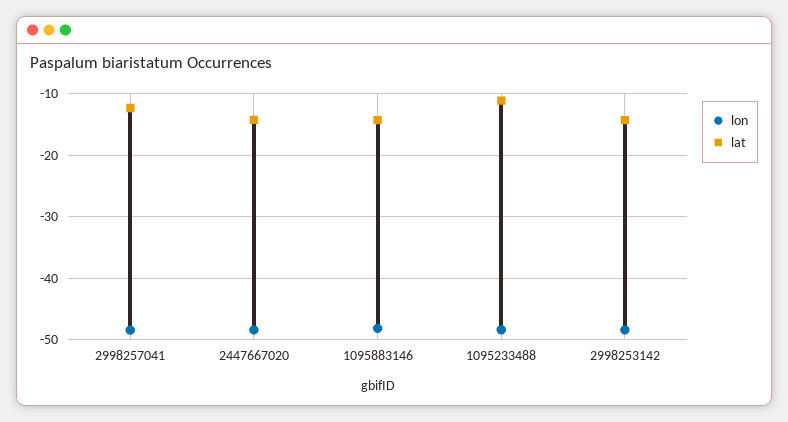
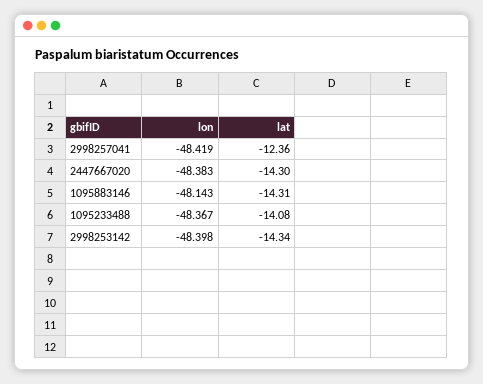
lat, 1095233488: -11 -> -14.08

